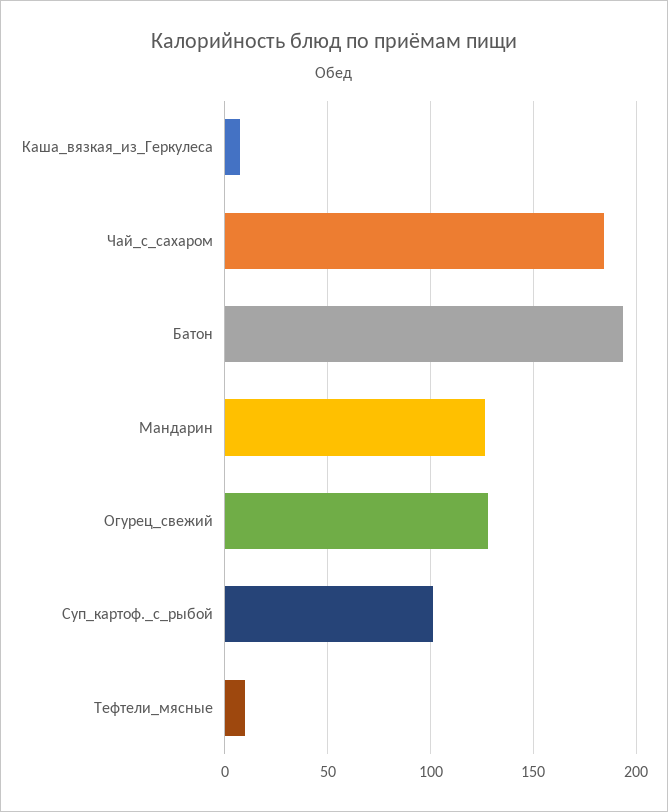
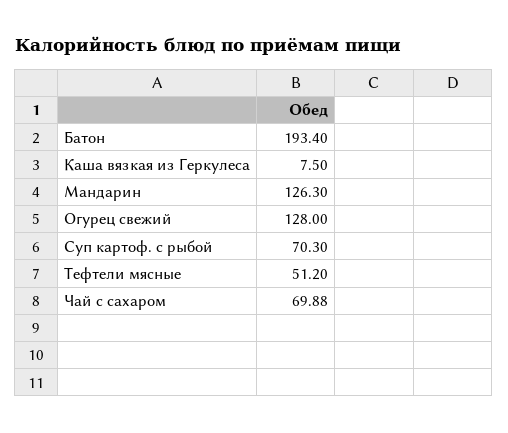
Чай_с_сахаром: 185 -> 69.88
Суп_картоф._с_рыбой: 100 -> 70.3
Тефтели_мясные: 10 -> 51.2

